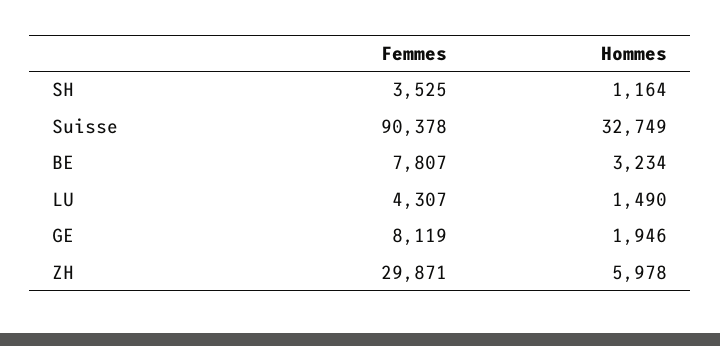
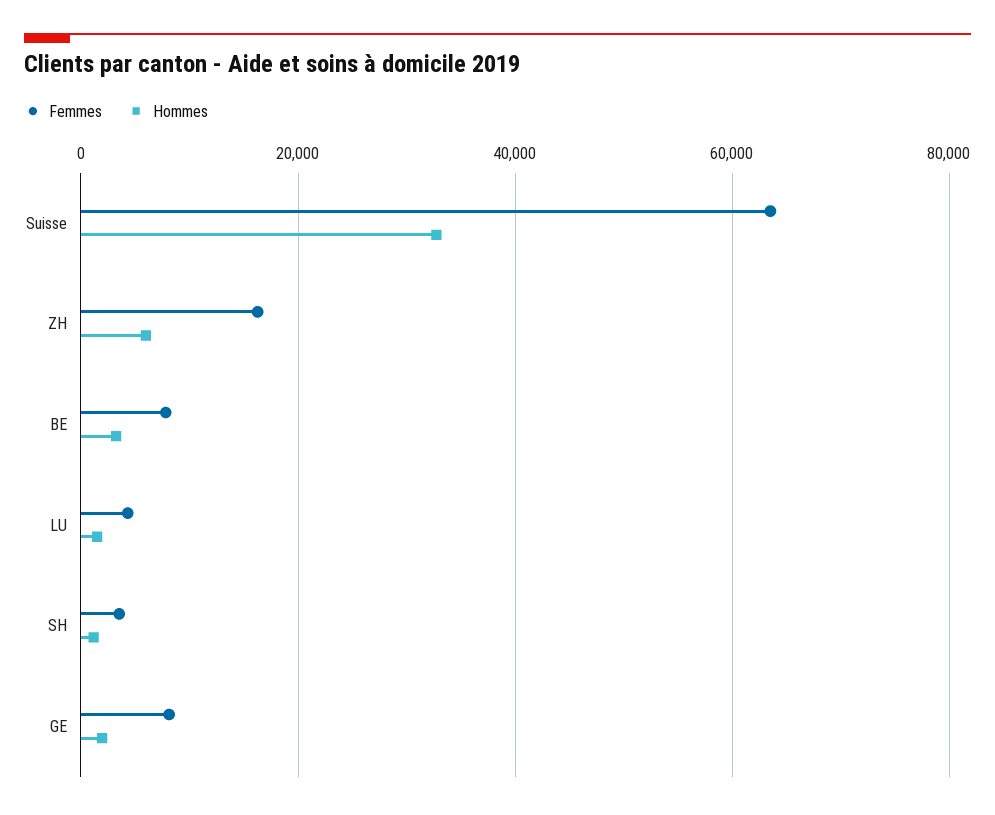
Femmes, Suisse: 90378 -> 64000
Femmes, ZH: 29871 -> 16000

